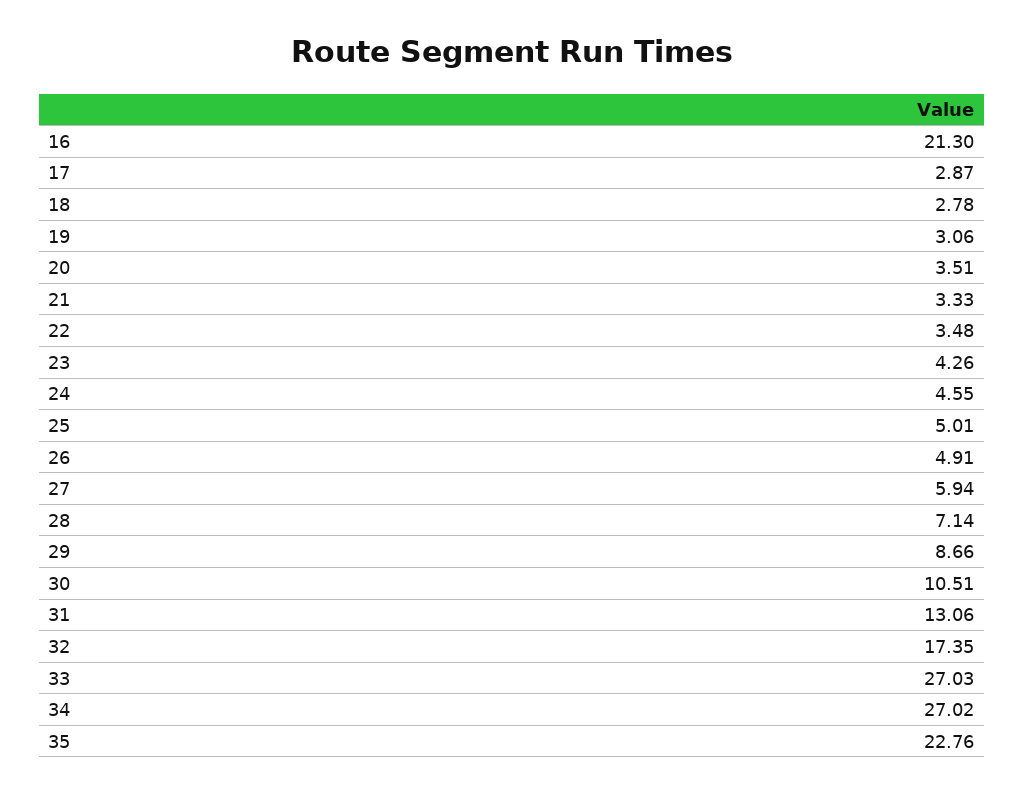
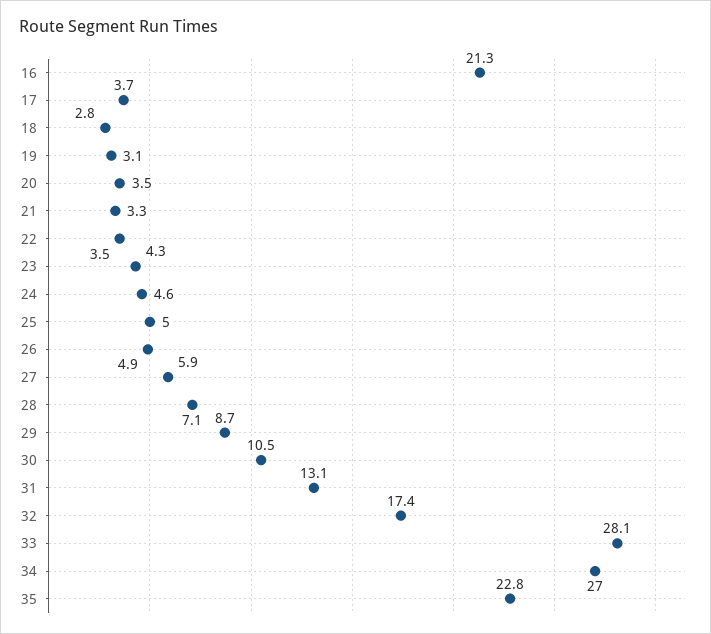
17: 2.87 -> 3.7
33: 27.03 -> 28.1

